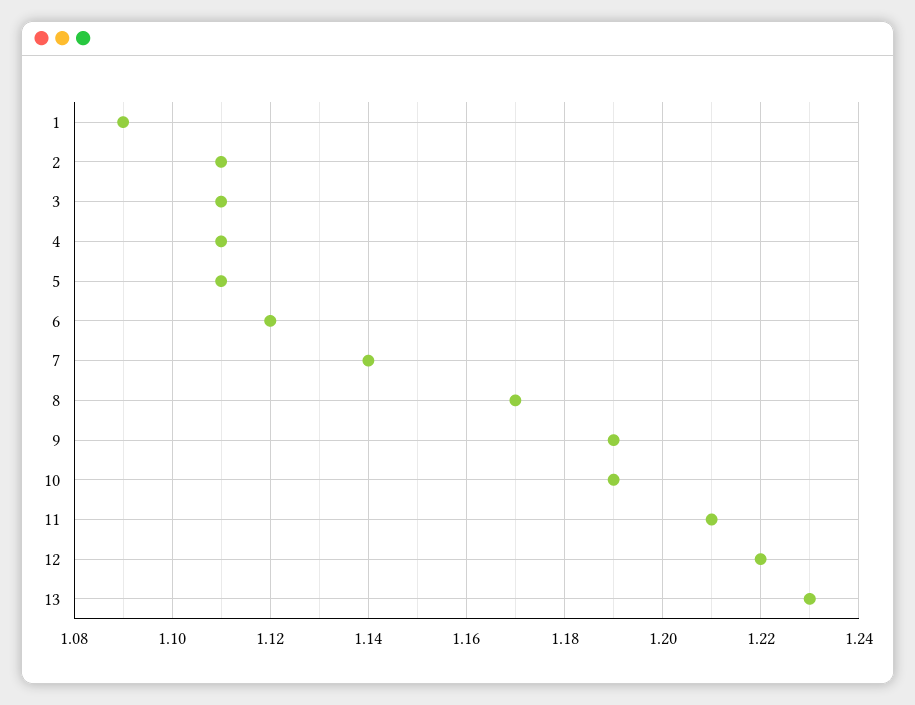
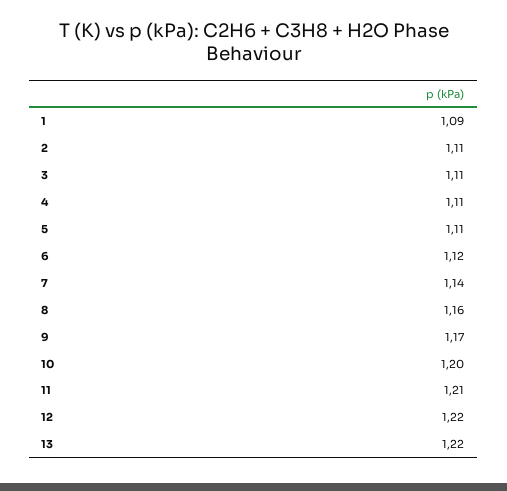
8: 1.17 -> 1.16
9: 1.19 -> 1.17
10: 1.19 -> 1.2
13: 1.23 -> 1.22

